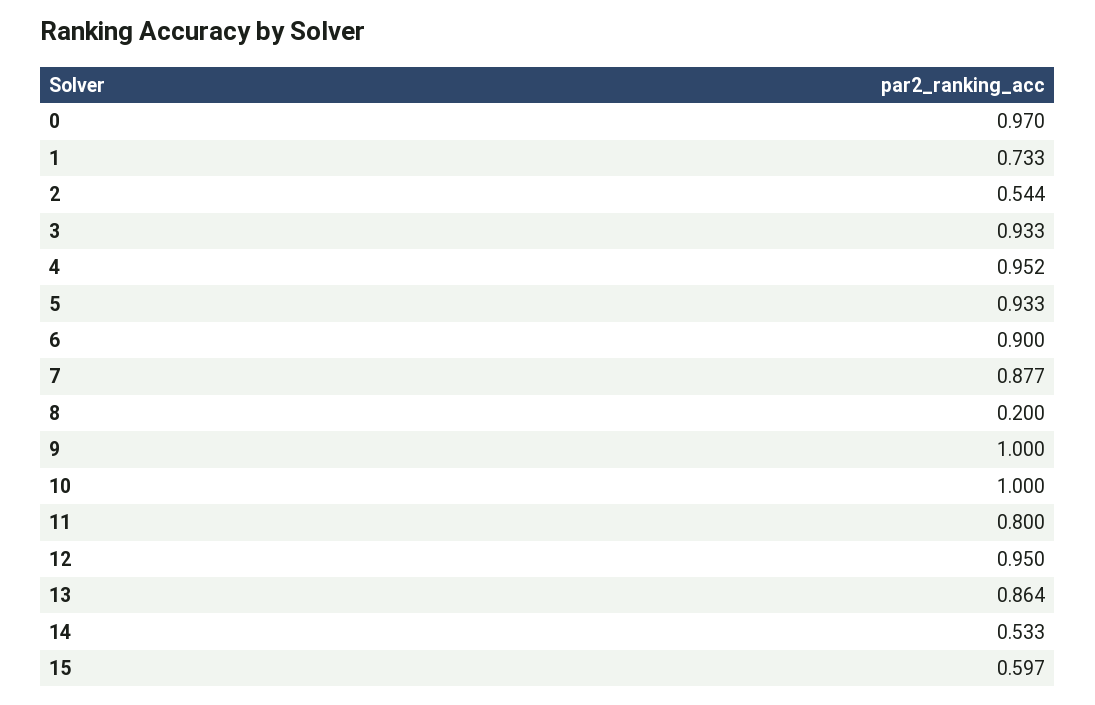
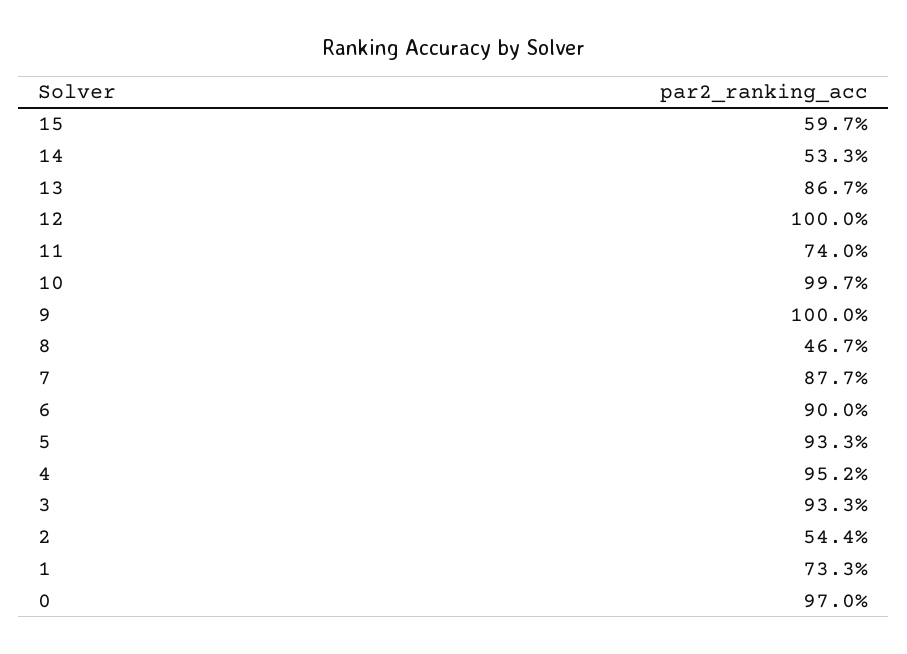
8: 0.2 -> 0.467
10: 1 -> 0.997
11: 0.8 -> 0.74
12: 0.95 -> 1
13: 0.864 -> 0.867

